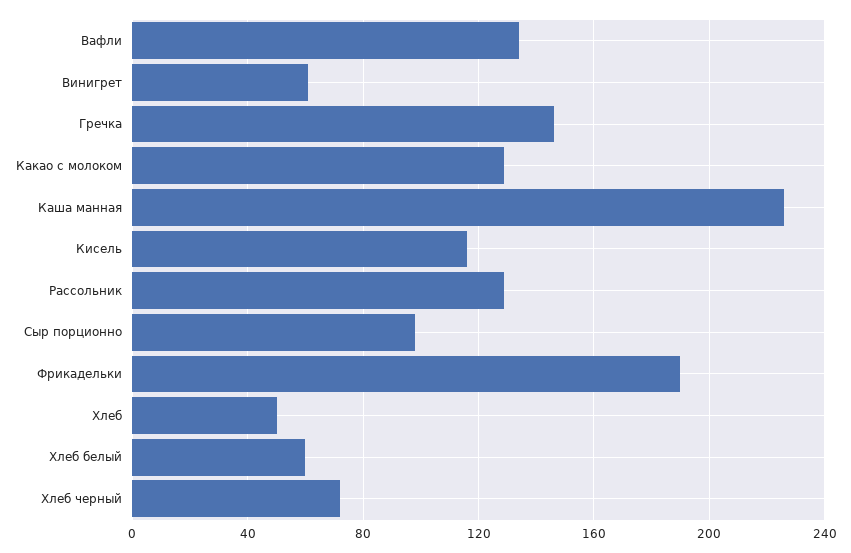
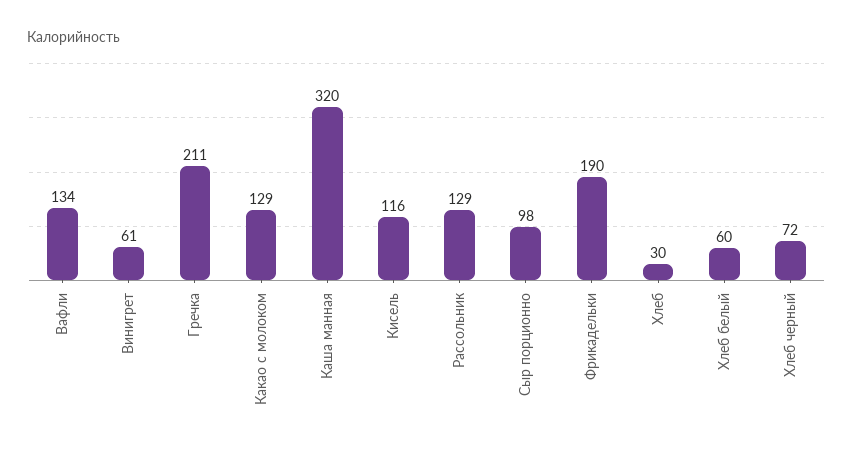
Гречка: 145 -> 211
Каша манная: 225 -> 320
Хлеб: 50 -> 30

